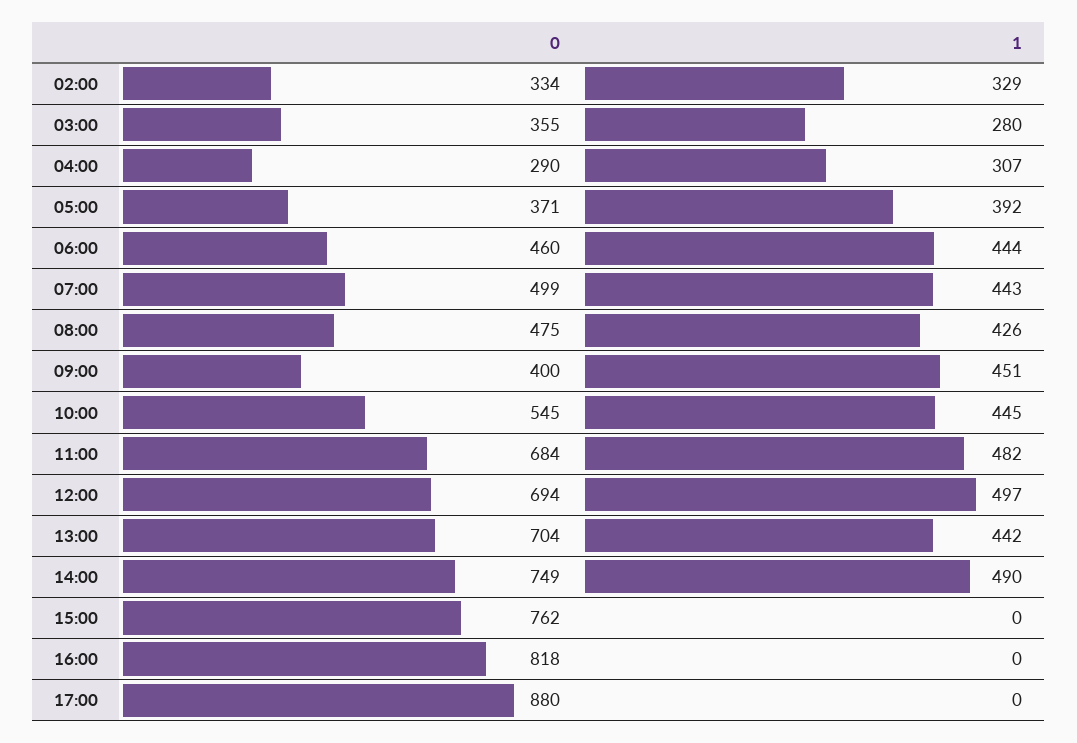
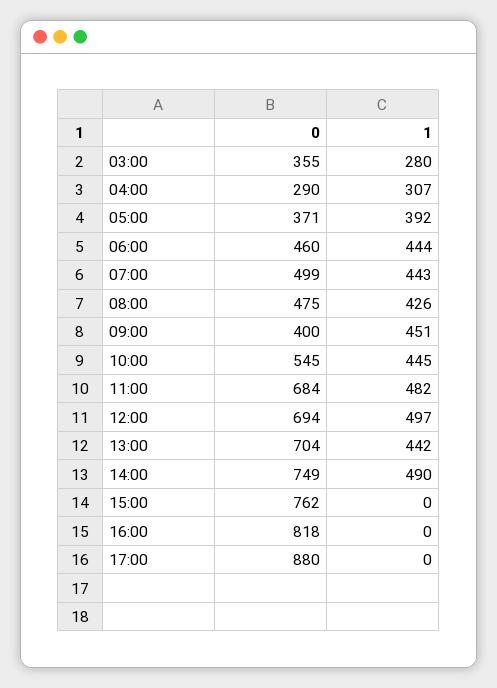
0, 02:00: 334 -> none
1, 02:00: 329 -> none

